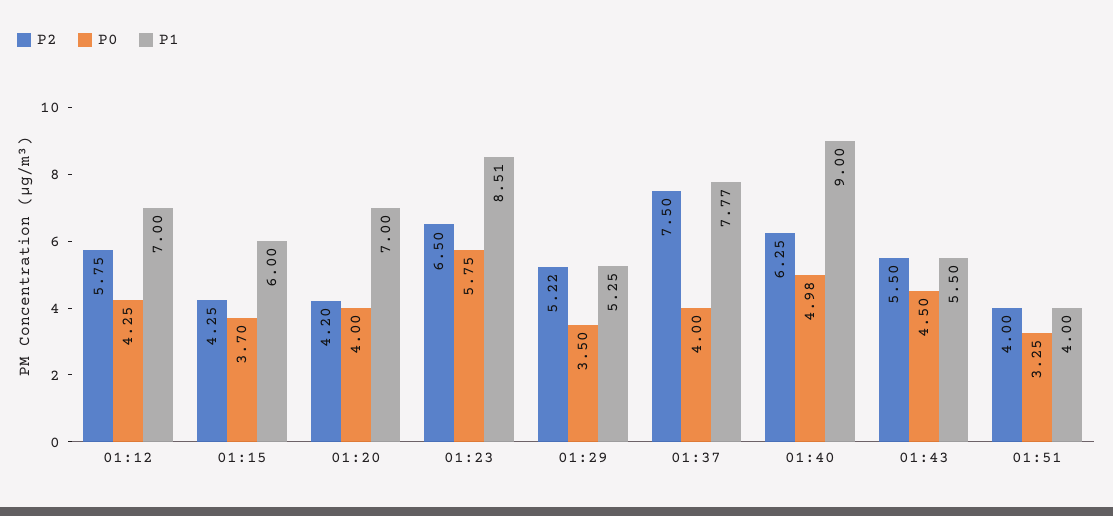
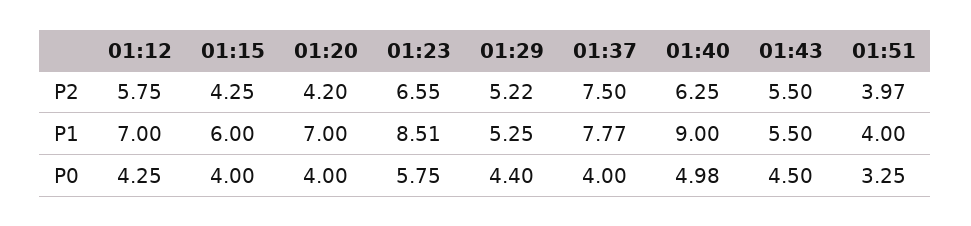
P0, 01:15: 3.7 -> 4
P2, 01:23: 6.5 -> 6.55
P0, 01:29: 3.5 -> 4.4
P2, 01:51: 4 -> 3.97

